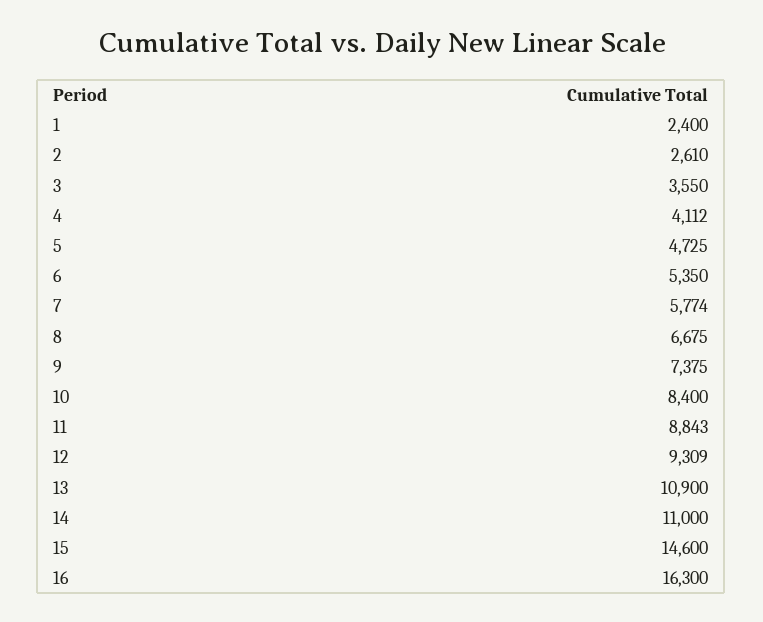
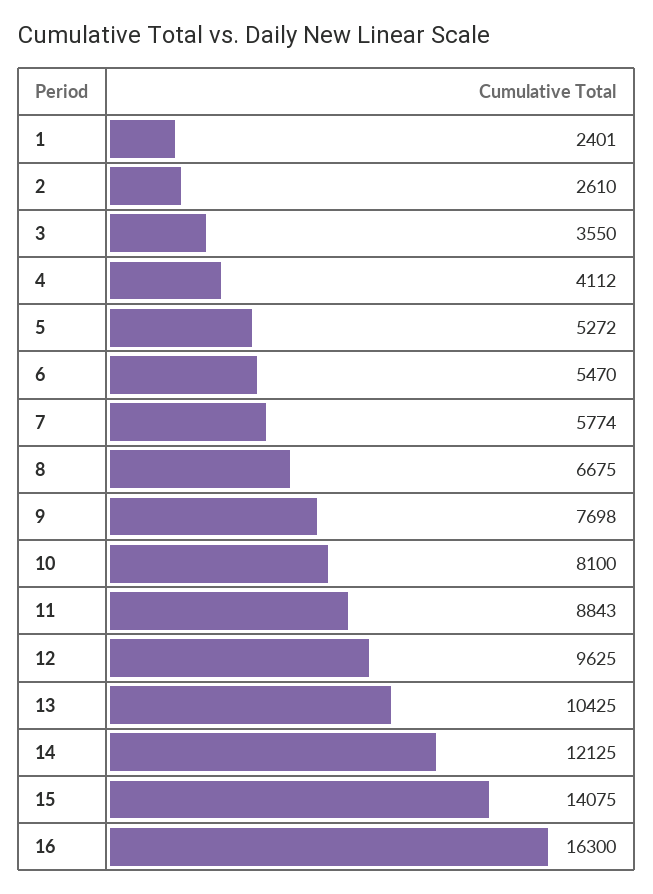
1: 2400 -> 2401
5: 4725 -> 5272
6: 5350 -> 5470
9: 7375 -> 7698
10: 8400 -> 8100
12: 9309 -> 9625
13: 10900 -> 10425
14: 11000 -> 12125
15: 14600 -> 14075

